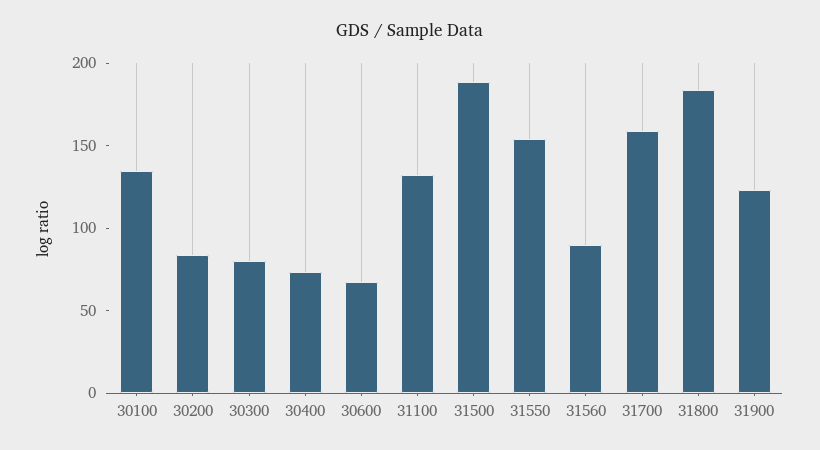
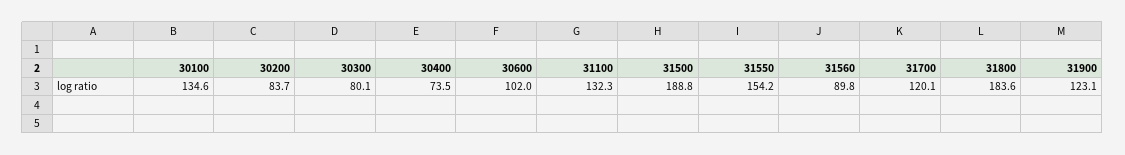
30600: 70 -> 102
31700: 160 -> 120.1

